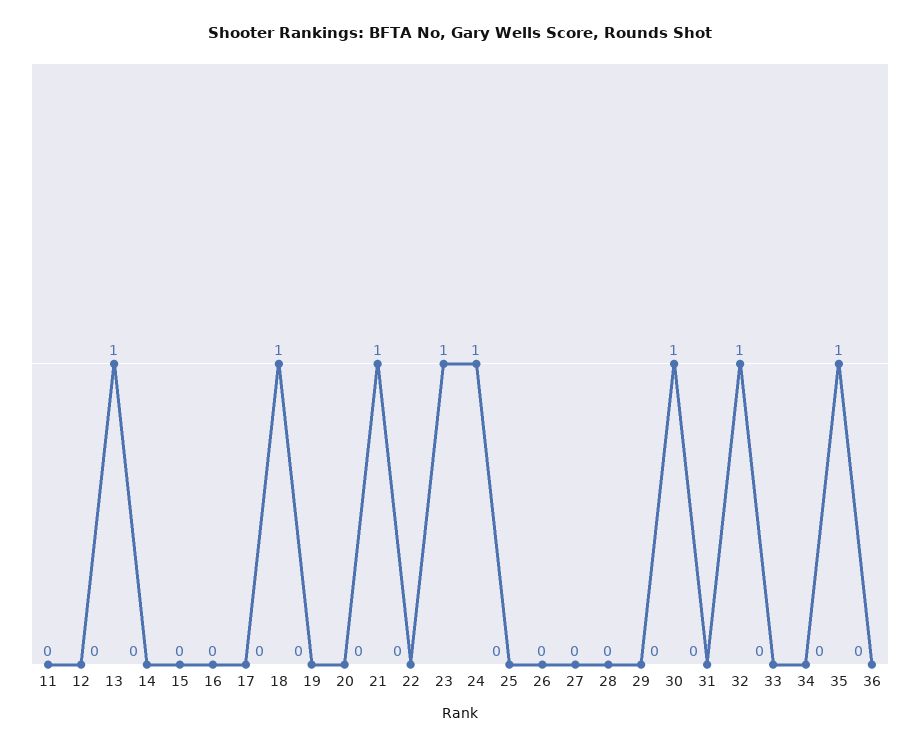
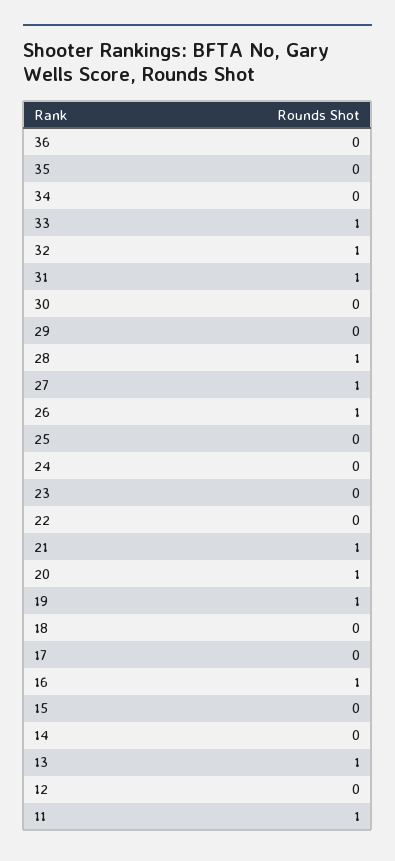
11: 0 -> 1
16: 0 -> 1
18: 1 -> 0
19: 0 -> 1
20: 0 -> 1
23: 1 -> 0
24: 1 -> 0
26: 0 -> 1
27: 0 -> 1
28: 0 -> 1
30: 1 -> 0
31: 0 -> 1
33: 0 -> 1
35: 1 -> 0

